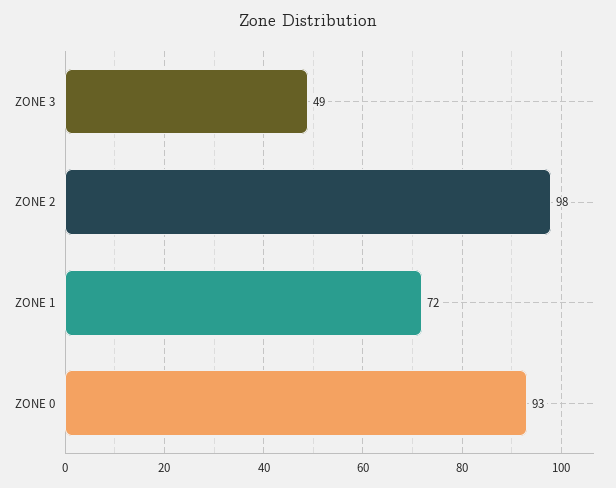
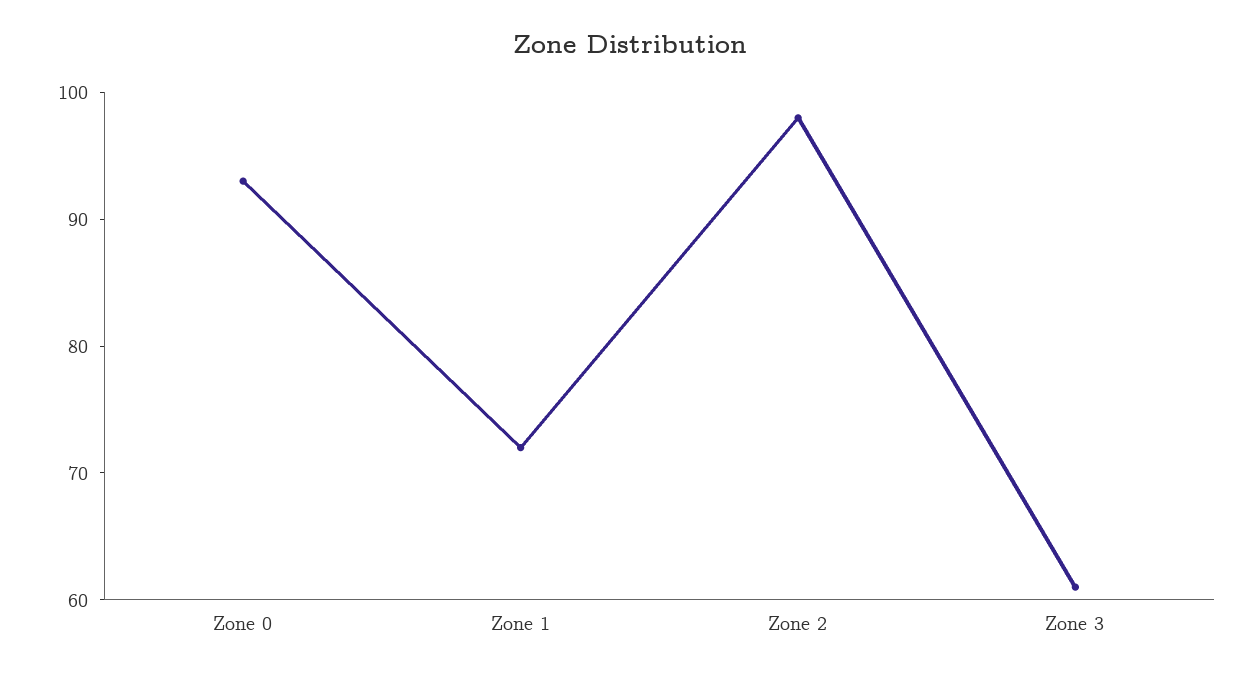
ZONE 3: 49 -> 61

